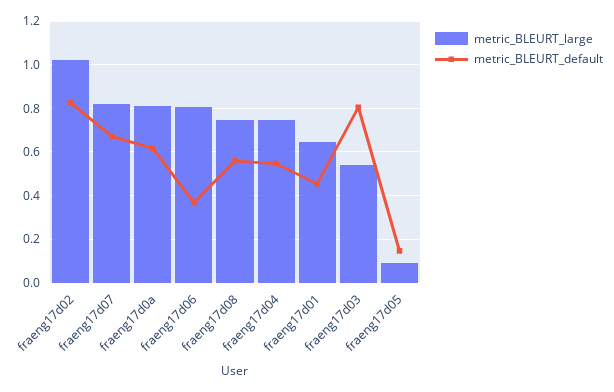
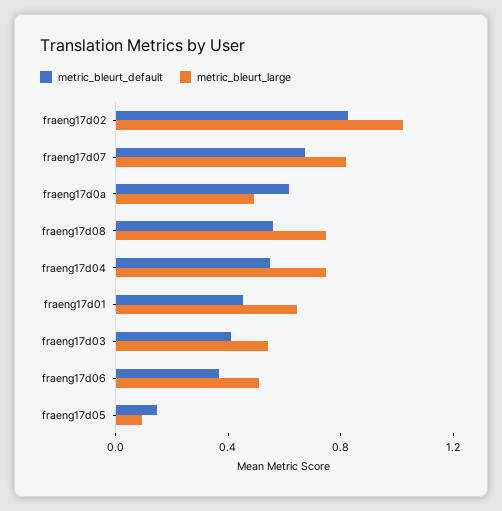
metric_BLEURT_large, fraeng17d0a: 0.8 -> 0.5
metric_BLEURT_large, fraeng17d06: 0.8 -> 0.5
metric_BLEURT_default, fraeng17d03: 0.8 -> 0.4

